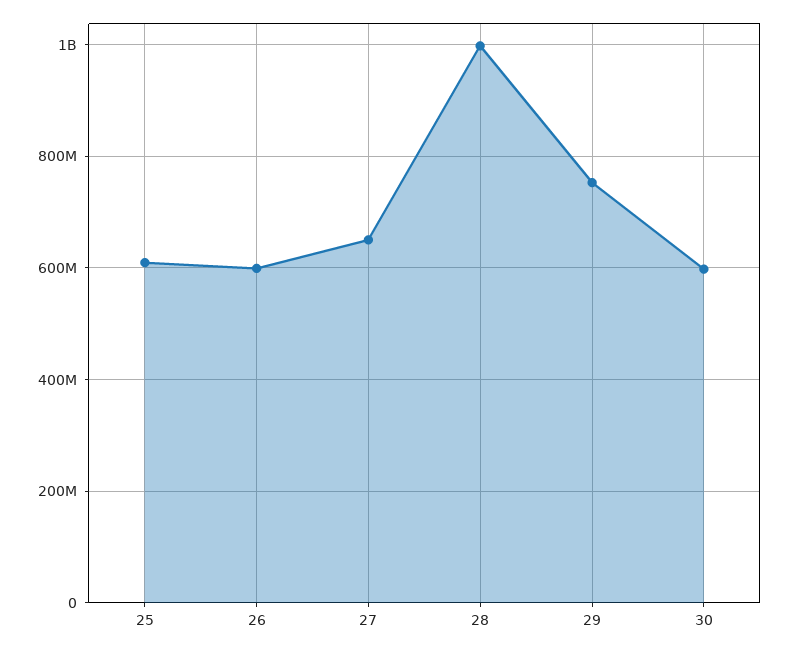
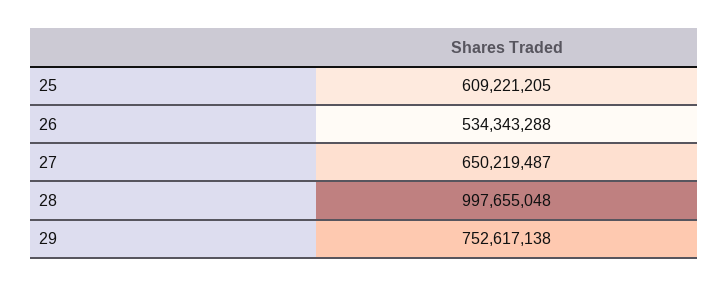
26: 600000000 -> 534343288
30: 600000000 -> none

